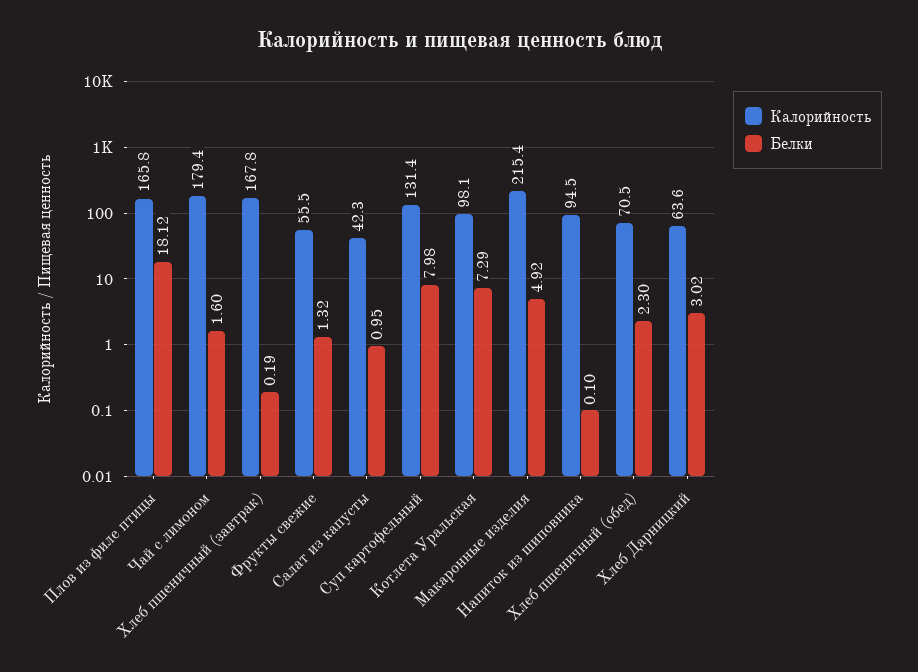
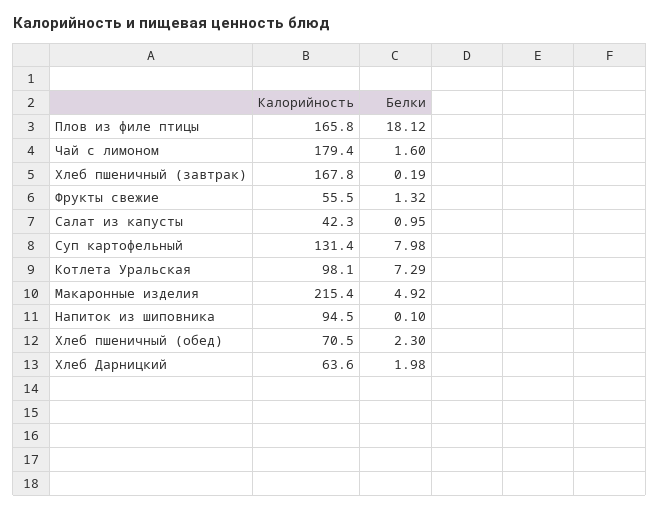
Белки, Хлеб Дарницкий: 3.02 -> 1.98

